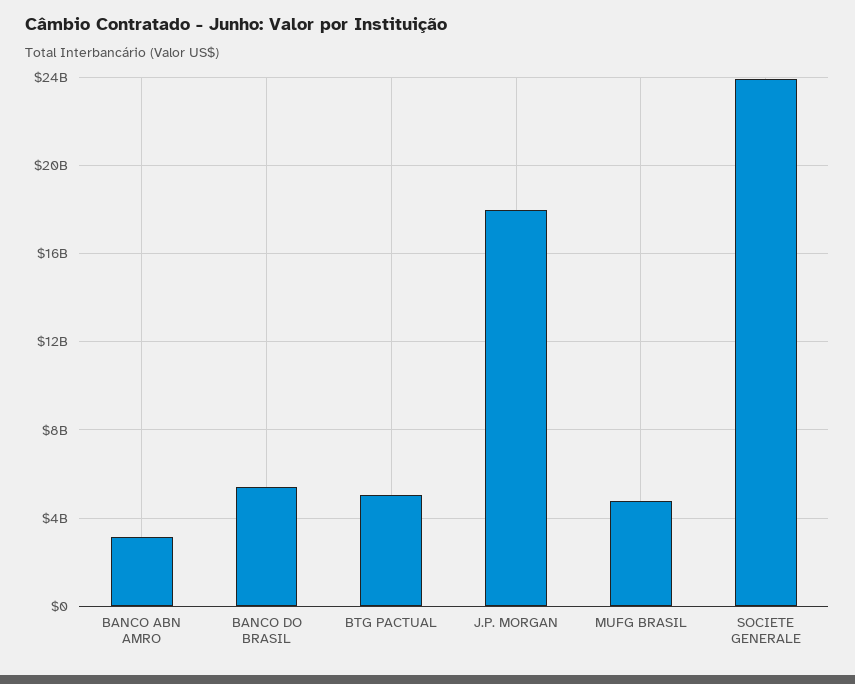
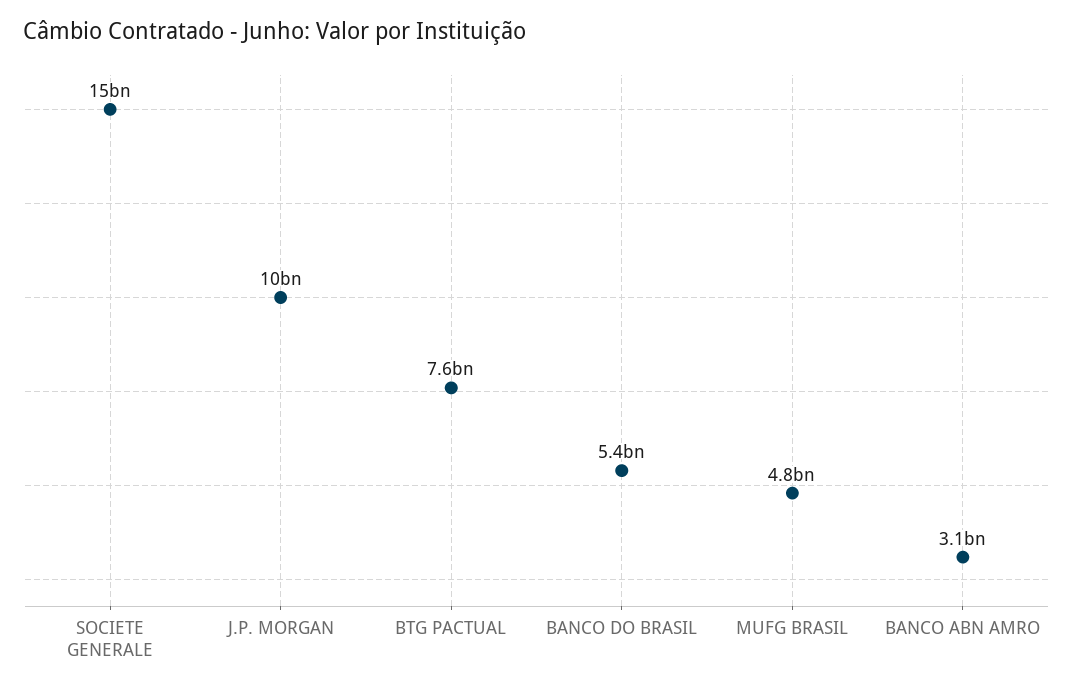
BTG PACTUAL: 5000000000 -> 7600000000
J.P. MORGAN: 18000000000 -> 10000000000
SOCIETE GENERALE: 24000000000 -> 15000000000

